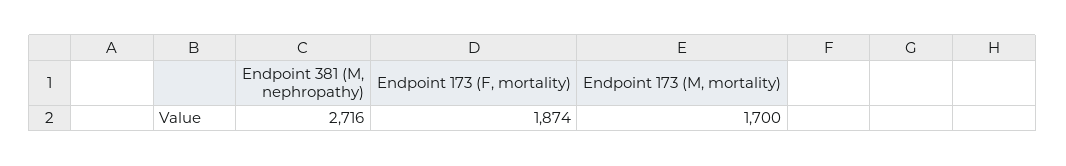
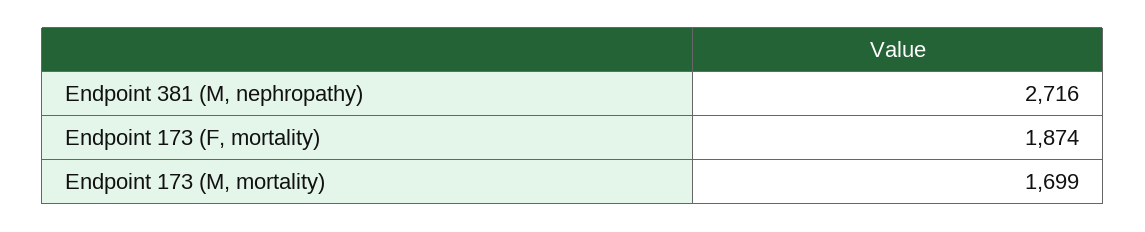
Endpoint 173 (M, mortality): 1700 -> 1699

